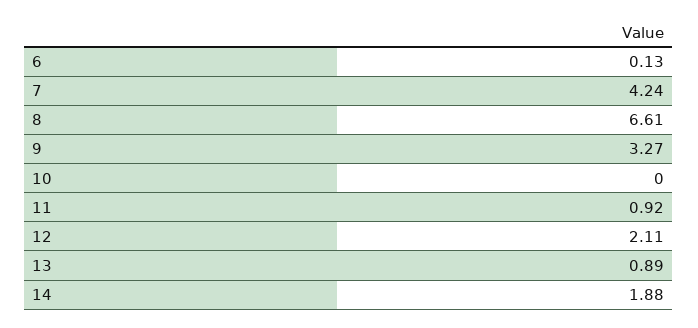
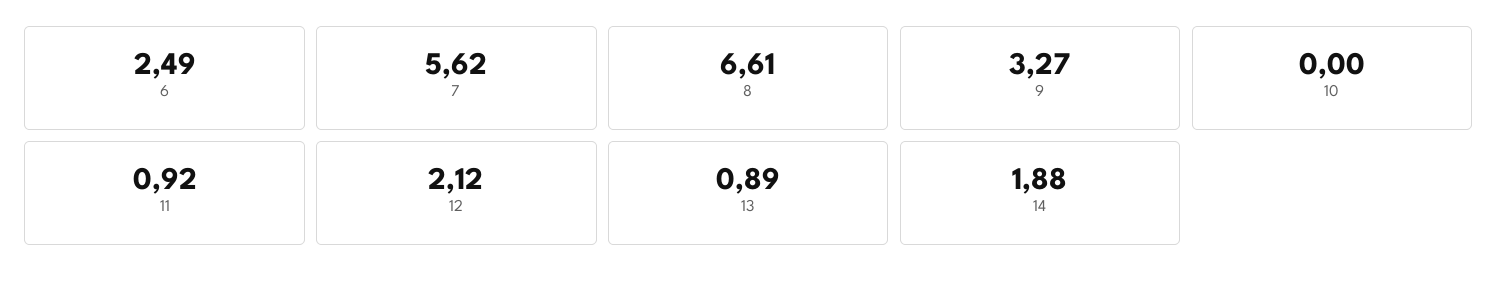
6: 0.13 -> 2.49
7: 4.24 -> 5.62
12: 2.11 -> 2.12

